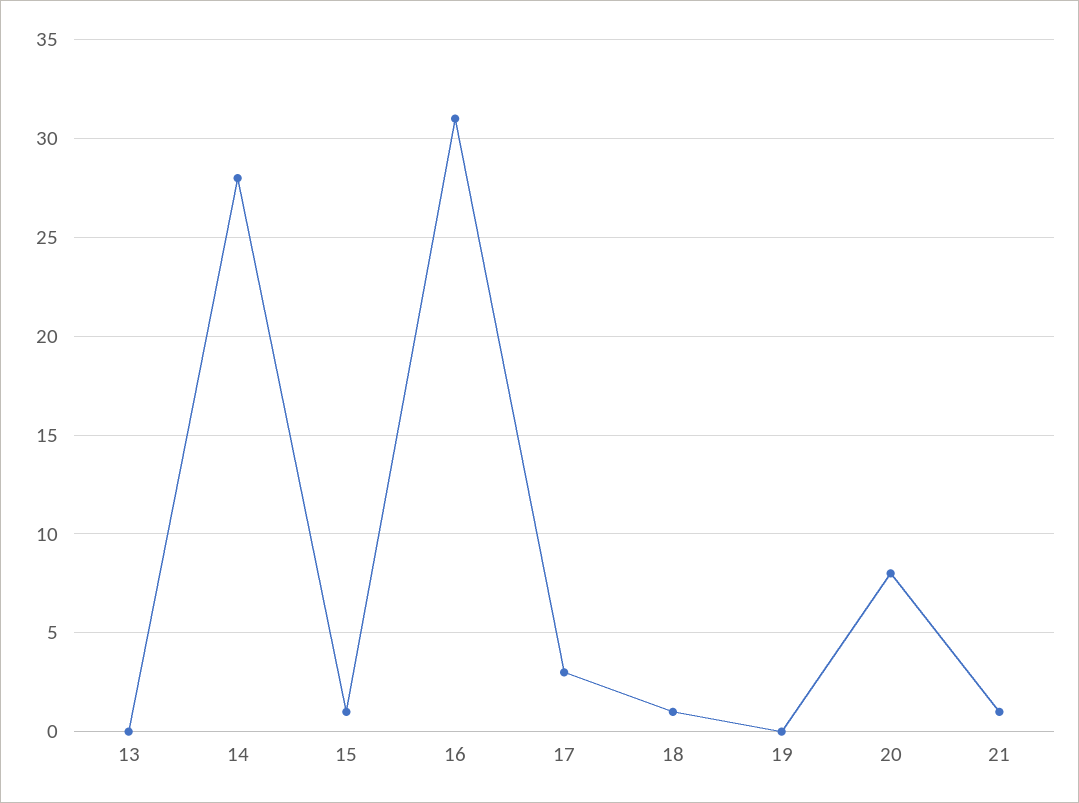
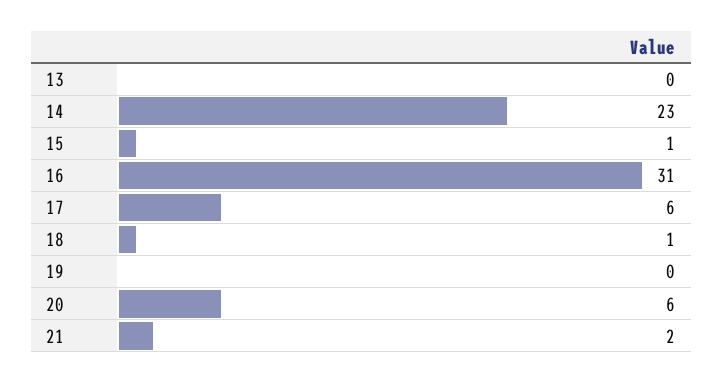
14: 28 -> 23
17: 3 -> 6
20: 8 -> 6
21: 1 -> 2

